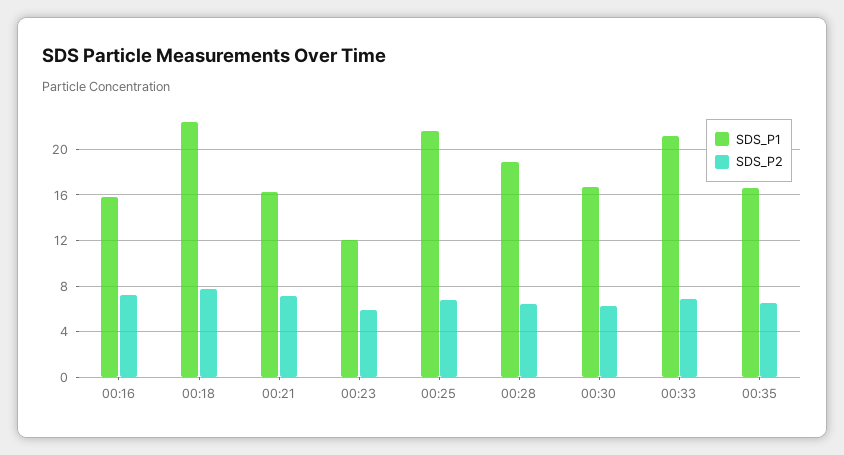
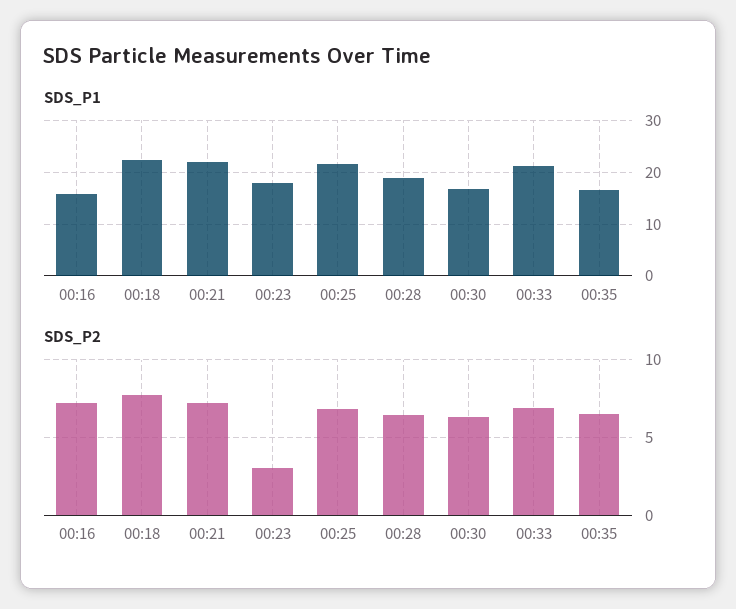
SDS_P1, 00:21: 16 -> 22
SDS_P1, 00:23: 12 -> 18
SDS_P2, 00:23: 6 -> 3

